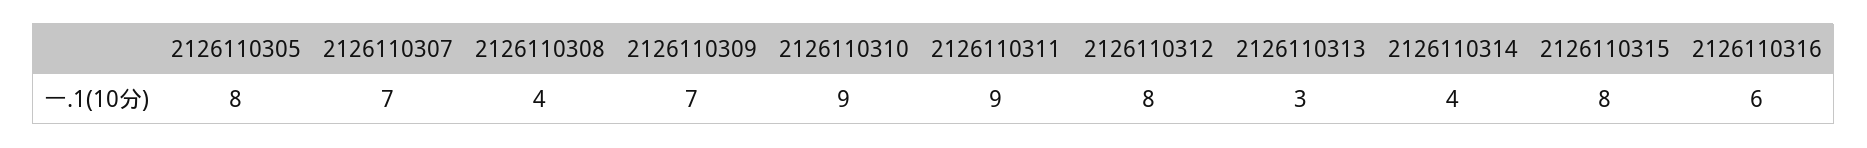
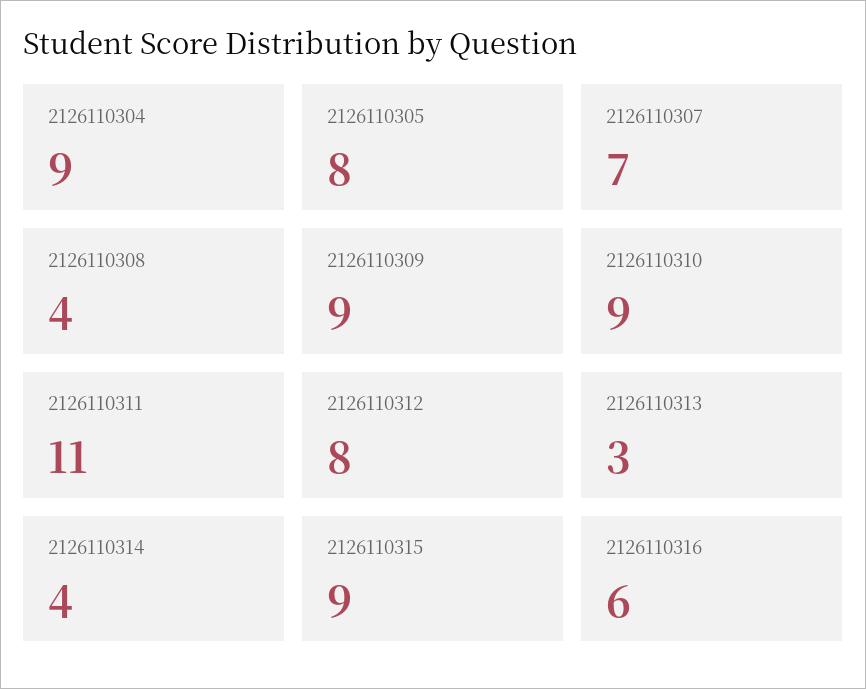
2126110309: 7 -> 9
2126110311: 9 -> 11
2126110315: 8 -> 9
2126110304: none -> 9

